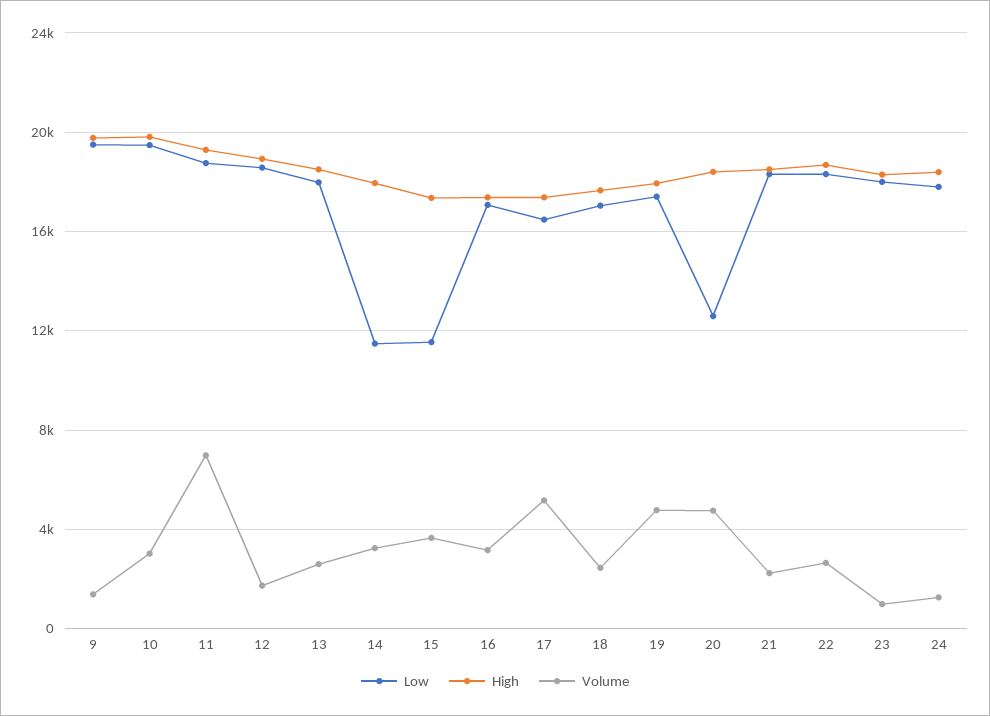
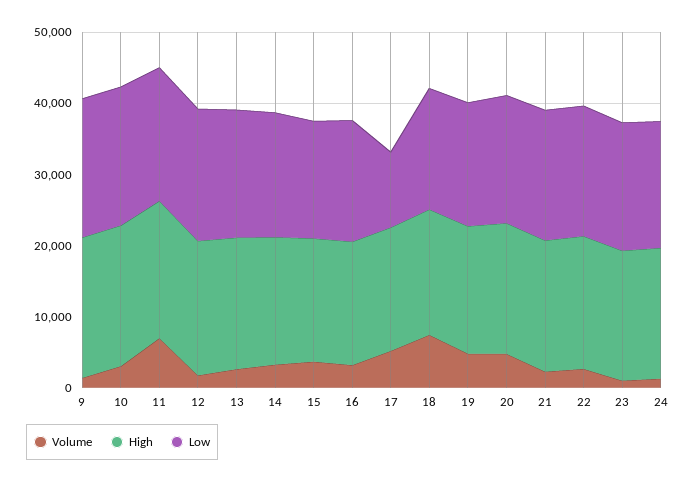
Low, 14: 11500 -> 18000
Low, 15: 11500 -> 16000
Low, 17: 16500 -> 10000
Volume, 18: 2500 -> 8000
Low, 20: 12500 -> 18000

